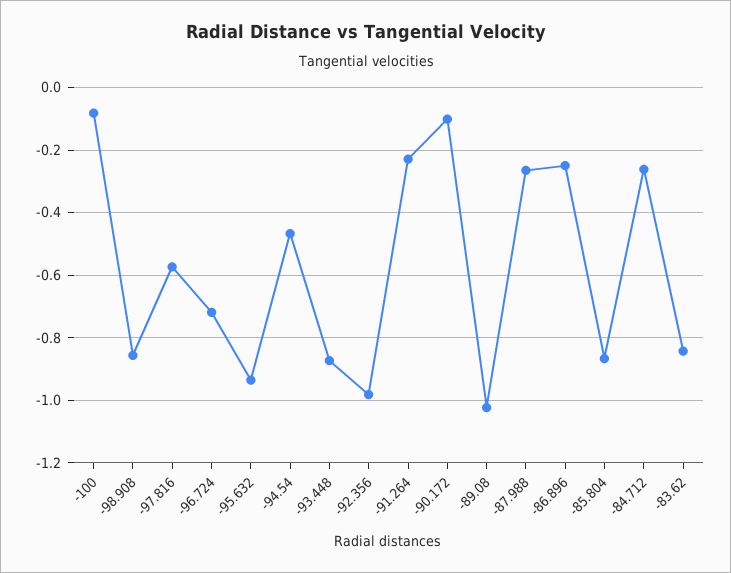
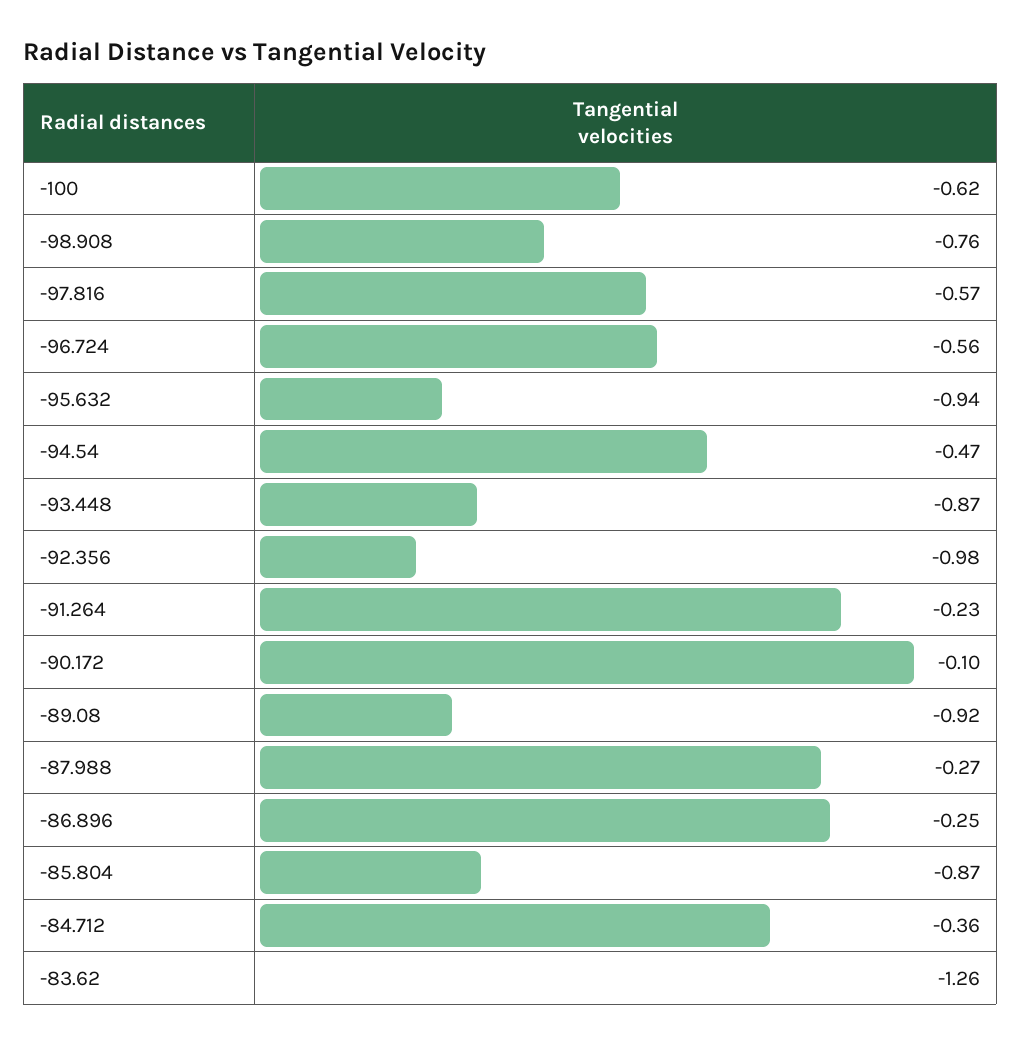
-100: -0.08 -> -0.62
-98.908: -0.86 -> -0.76
-96.724: -0.72 -> -0.56
-89.08: -1.02 -> -0.92
-84.712: -0.26 -> -0.36
-83.62: -0.84 -> -1.26

